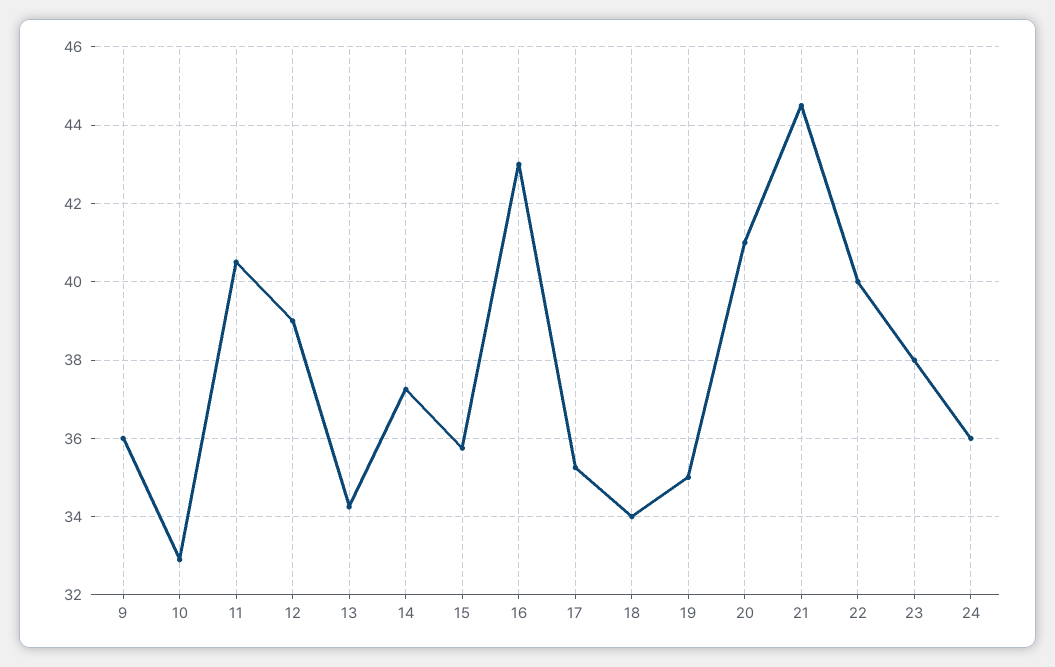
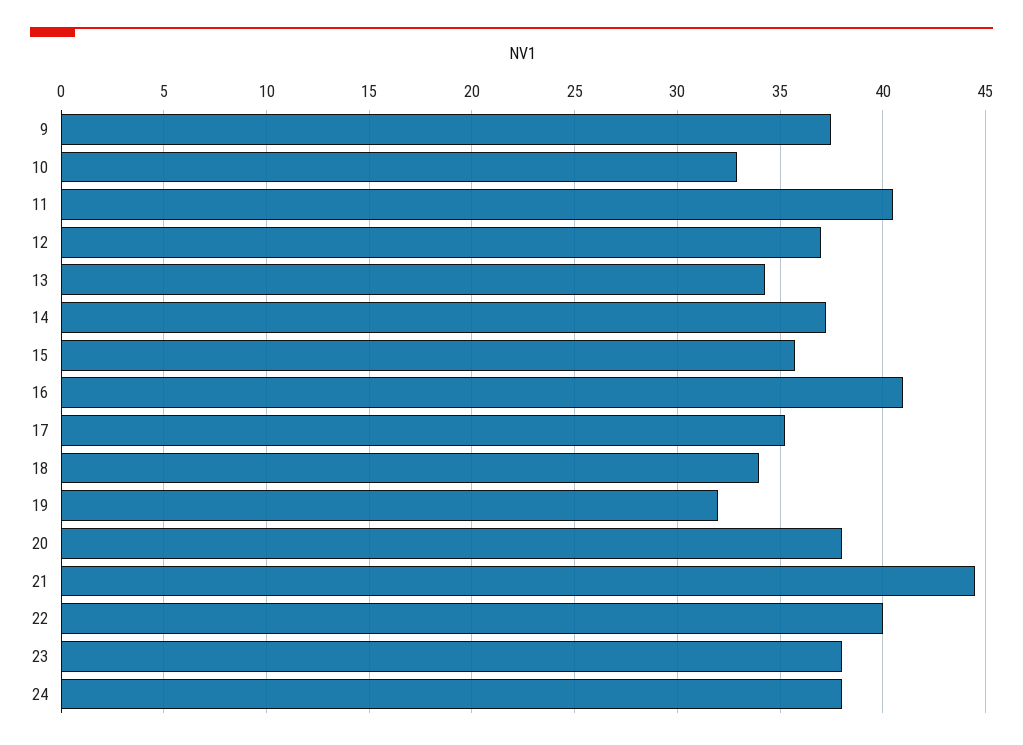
9: 36 -> 37.5
12: 39 -> 37
16: 43 -> 41
19: 35 -> 32
20: 41 -> 38
24: 36 -> 38

